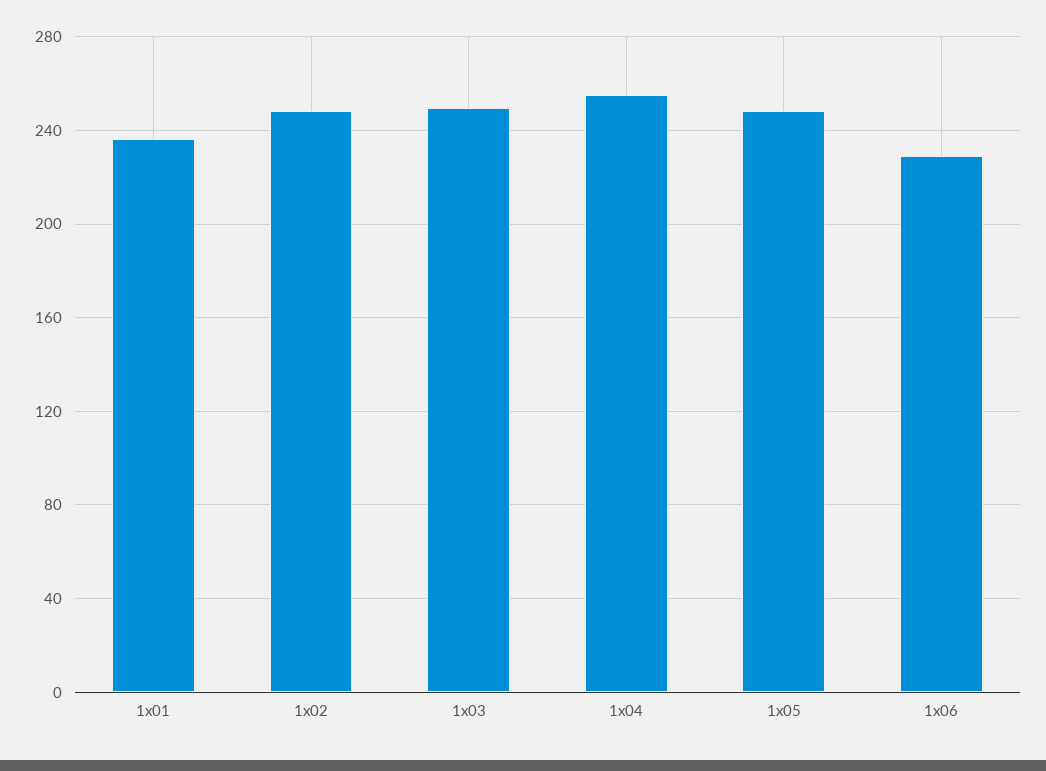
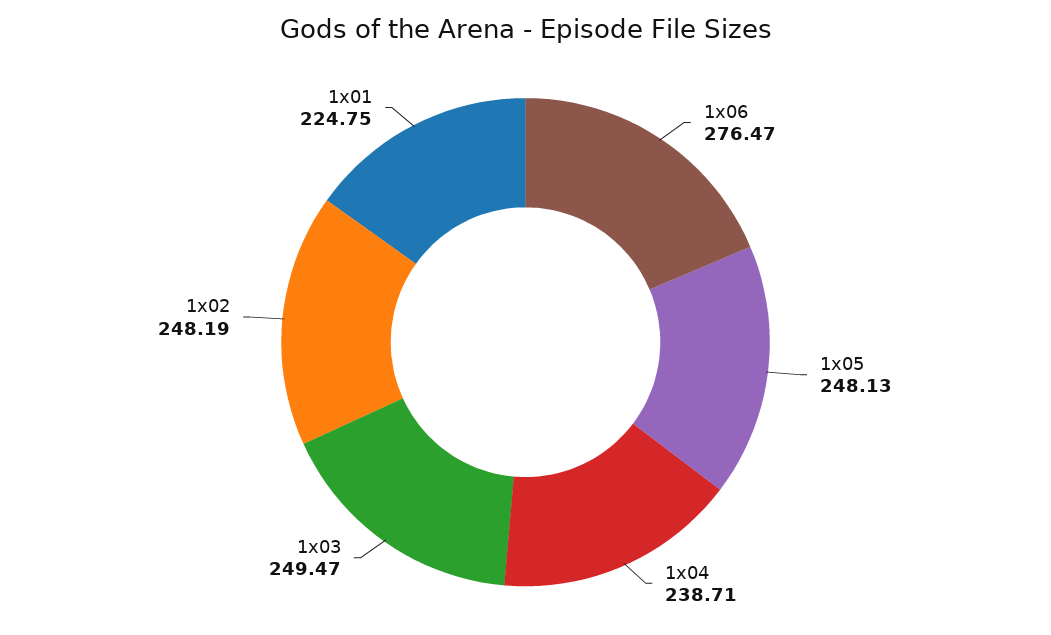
1x01: 235 -> 224.75
1x04: 255 -> 238.71
1x06: 230 -> 276.47

